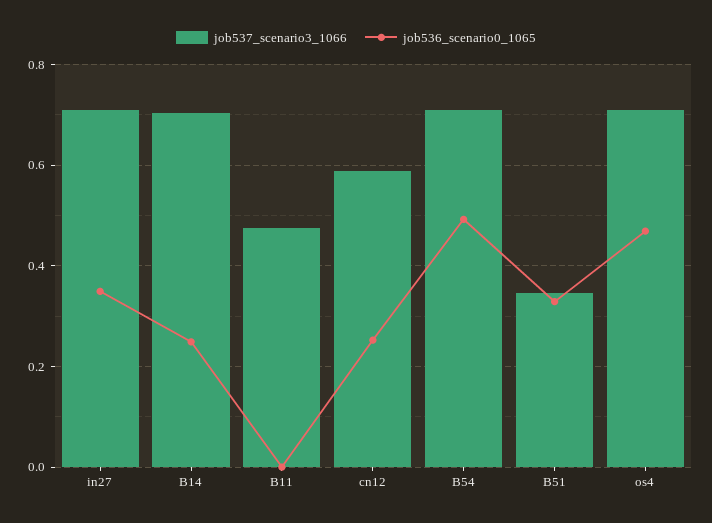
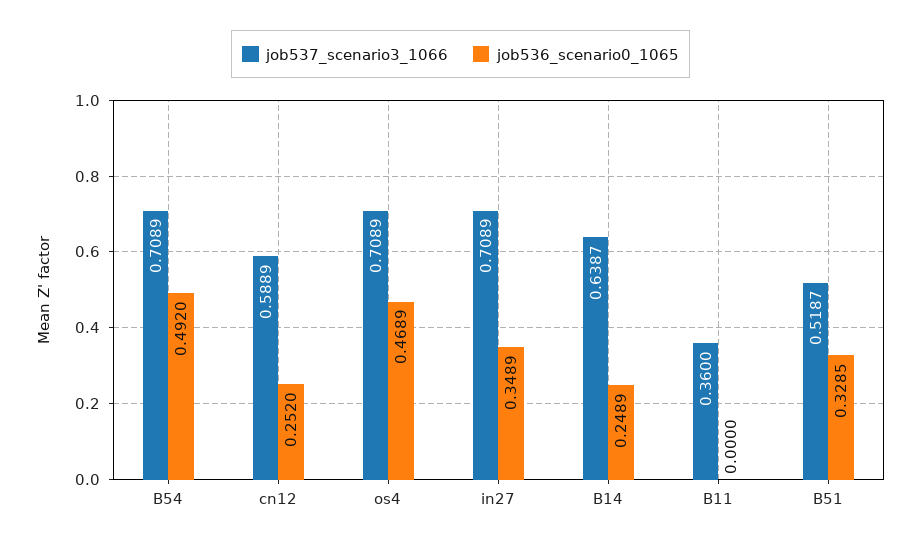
job537_scenario3_1066, B14: 0.7 -> 0.6387
job537_scenario3_1066, B11: 0.48 -> 0.36
job537_scenario3_1066, B51: 0.34 -> 0.5187

